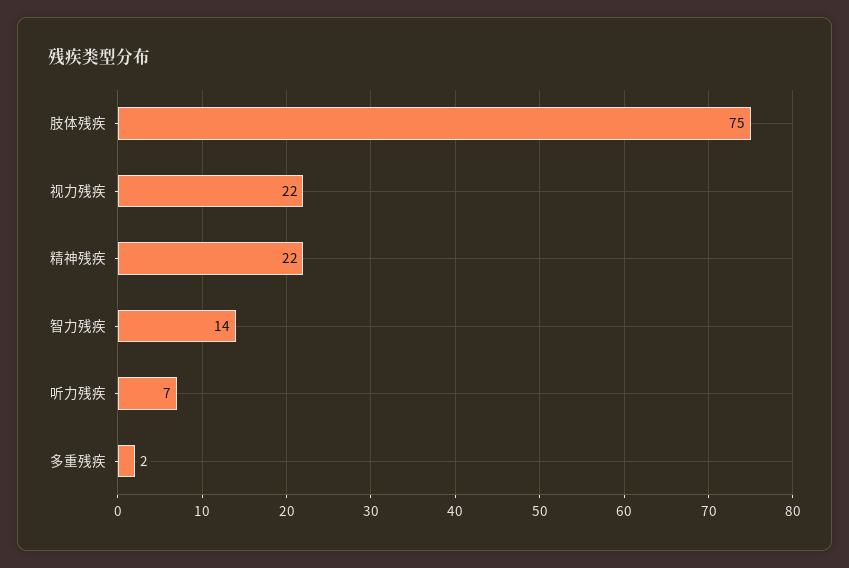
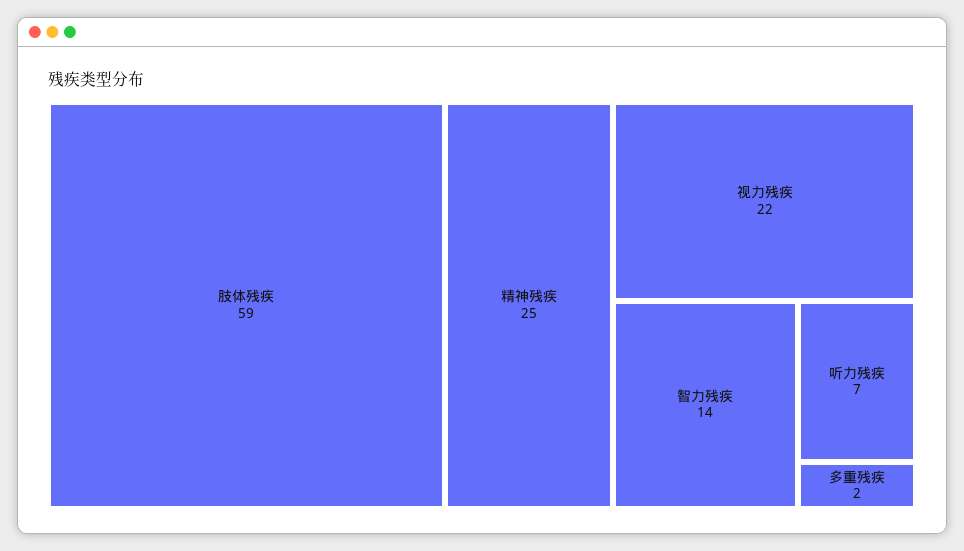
肢体残疾: 75 -> 59
精神残疾: 22 -> 25

